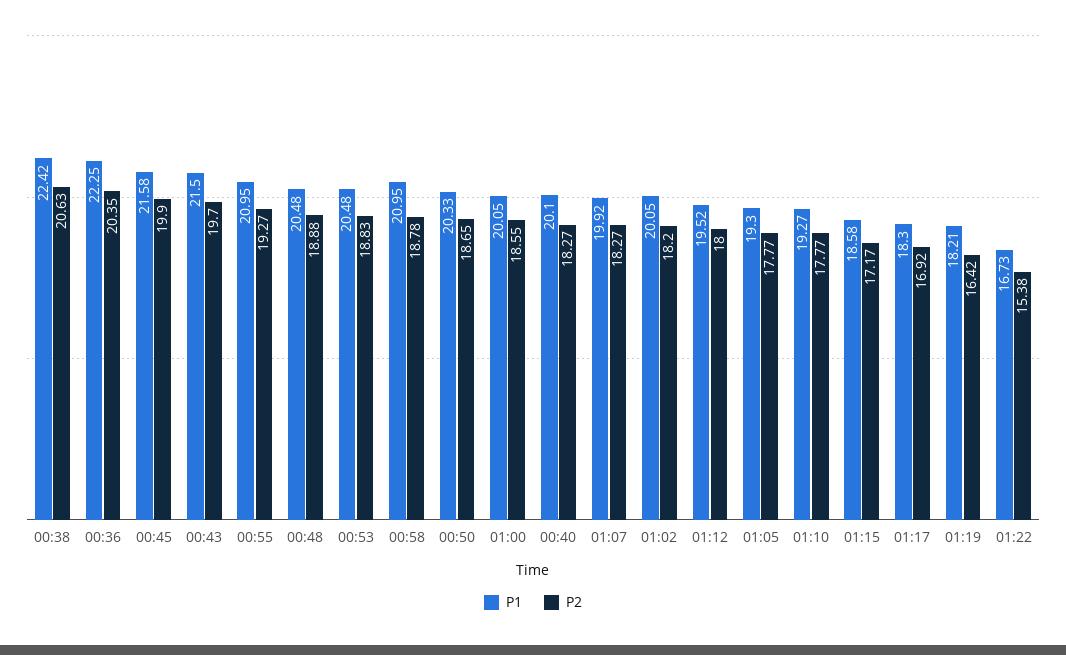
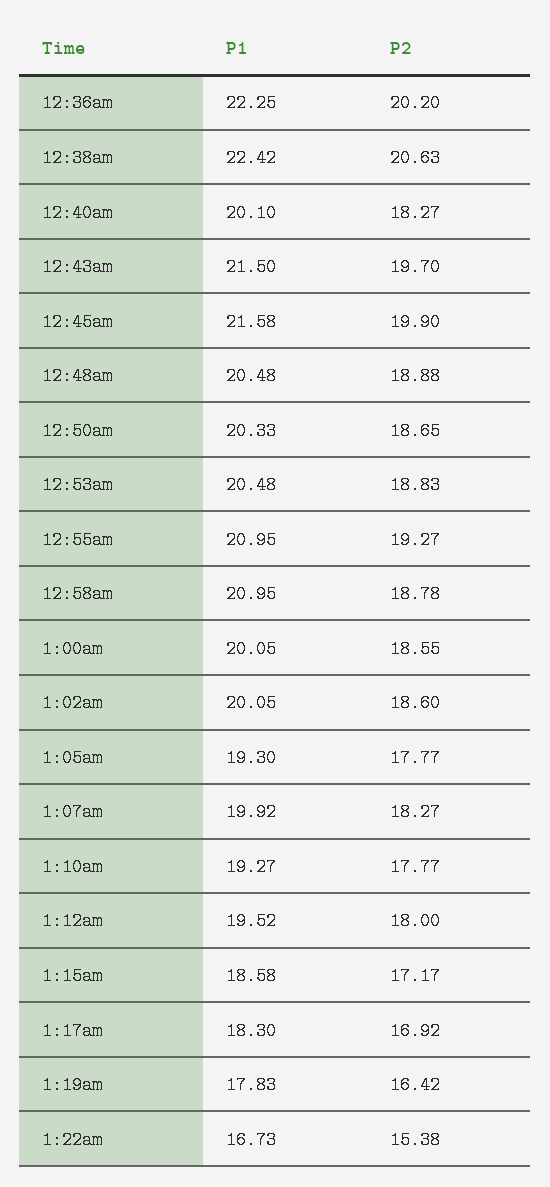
P2, 00:36: 20.35 -> 20.2
P2, 01:02: 18.2 -> 18.6
P1, 01:19: 18.21 -> 17.83

